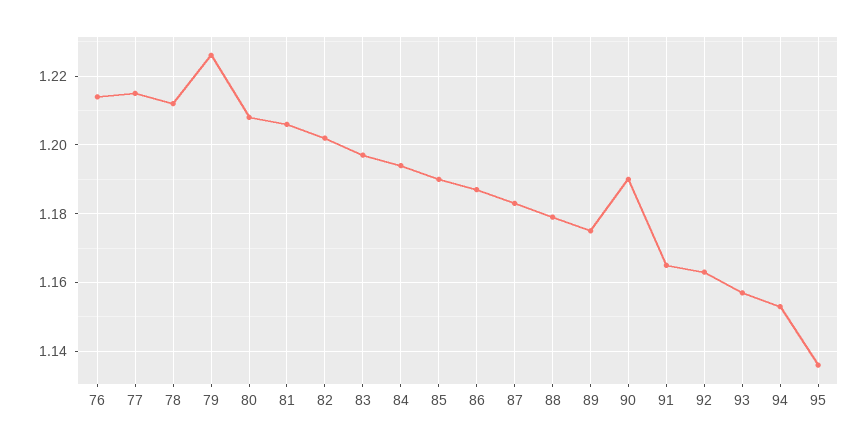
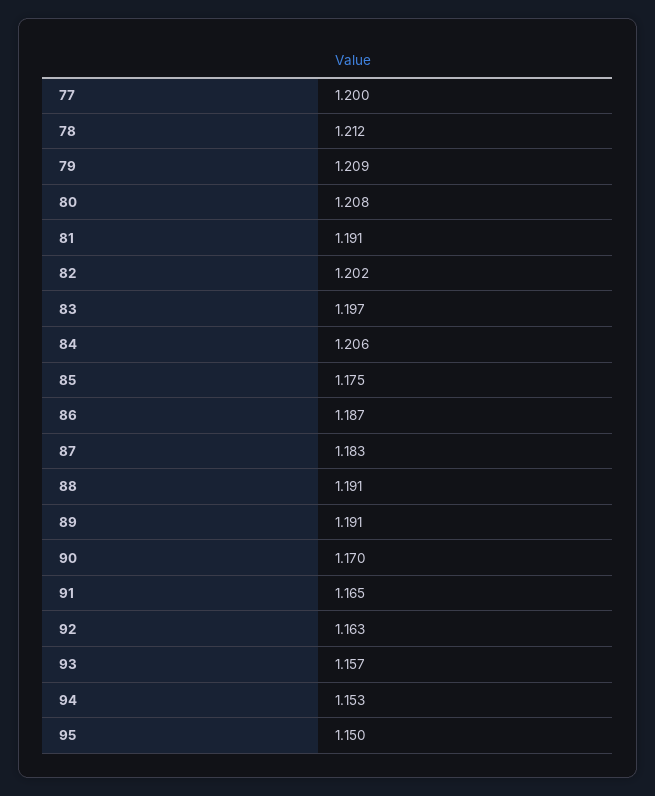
76: 1.215 -> none
77: 1.215 -> 1.2
79: 1.225 -> 1.209
81: 1.205 -> 1.191
84: 1.195 -> 1.206
85: 1.19 -> 1.175
88: 1.18 -> 1.191
89: 1.175 -> 1.191
90: 1.19 -> 1.17
95: 1.135 -> 1.15

